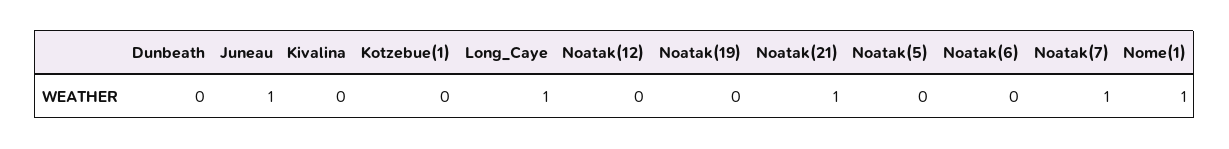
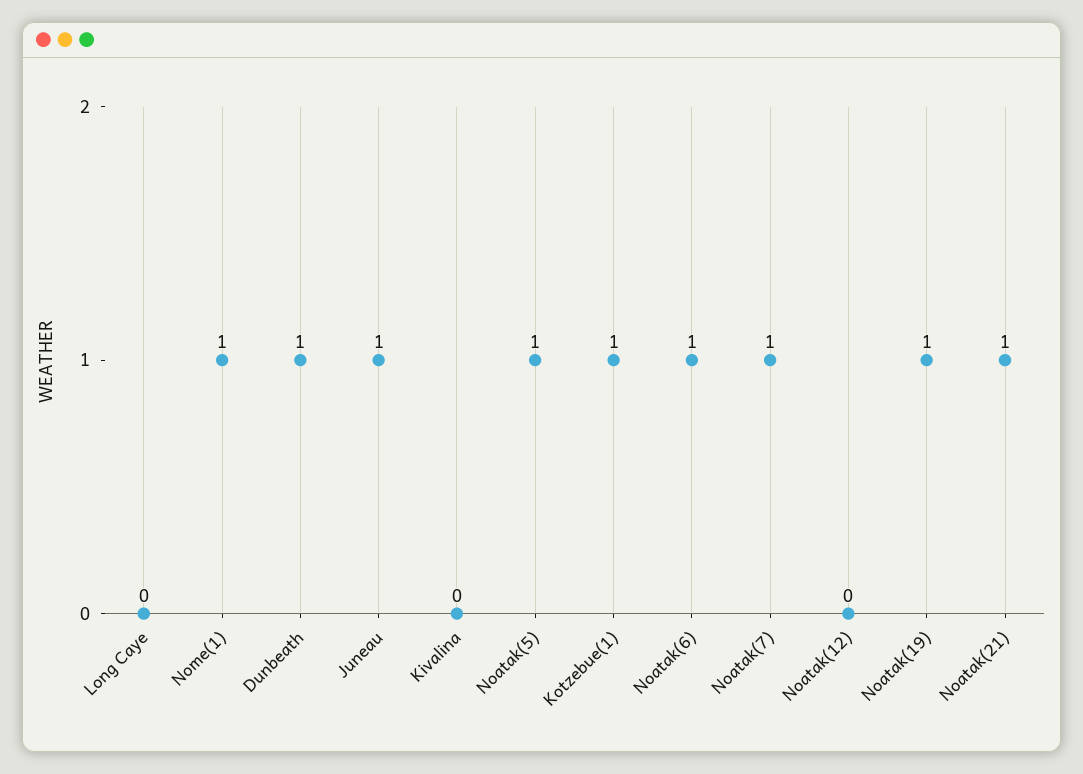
Dunbeath: 0 -> 1
Kotzebue(1): 0 -> 1
Long_Caye: 1 -> 0
Noatak(19): 0 -> 1
Noatak(5): 0 -> 1
Noatak(6): 0 -> 1

